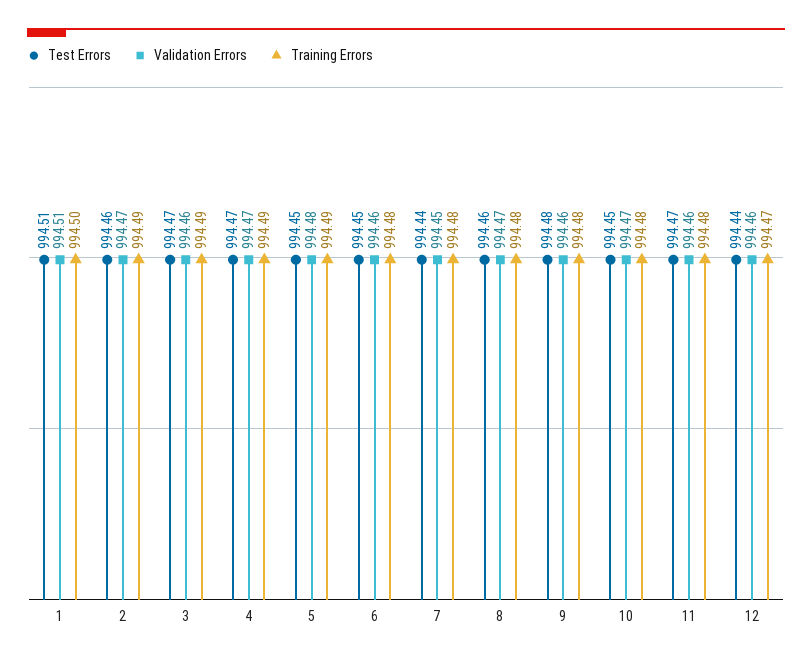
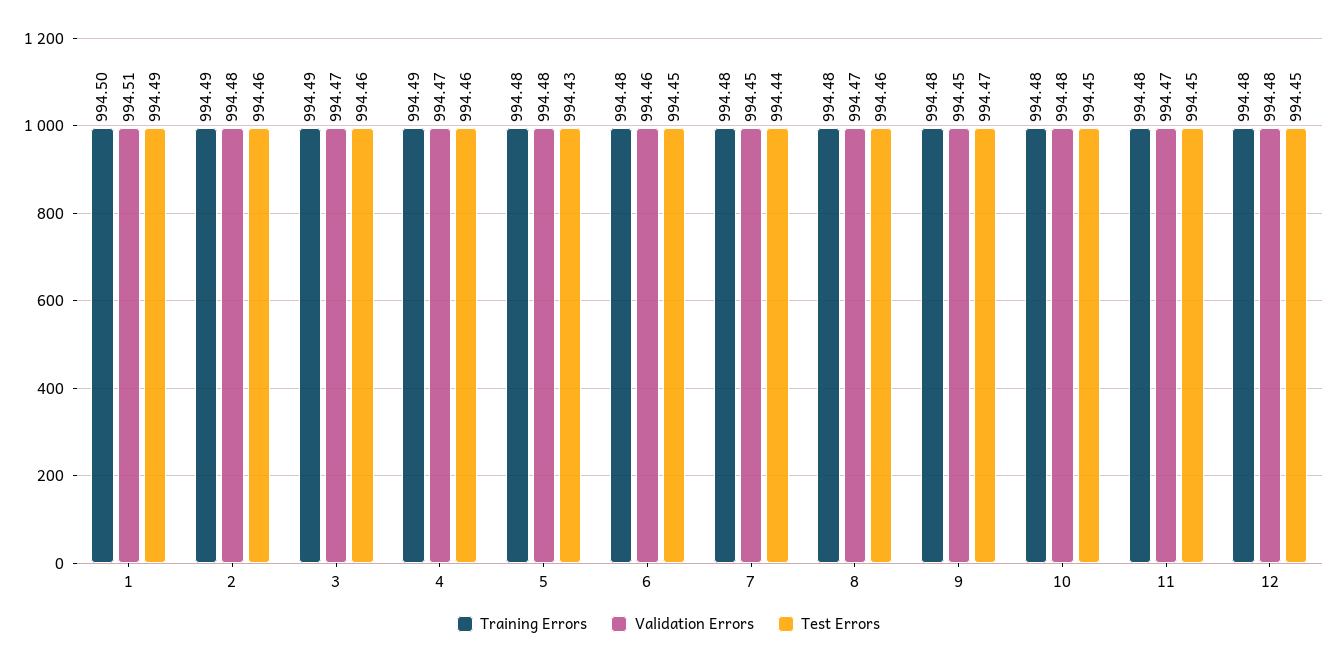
Test Errors, 1: 994.51 -> 994.49
Validation Errors, 2: 994.47 -> 994.48
Test Errors, 3: 994.47 -> 994.46
Validation Errors, 3: 994.46 -> 994.47
Test Errors, 4: 994.47 -> 994.46
Test Errors, 5: 994.45 -> 994.43
Training Errors, 5: 994.49 -> 994.48
Test Errors, 9: 994.48 -> 994.47
Validation Errors, 9: 994.46 -> 994.45
Validation Errors, 10: 994.47 -> 994.48
Test Errors, 11: 994.47 -> 994.45
Validation Errors, 11: 994.46 -> 994.47
Test Errors, 12: 994.44 -> 994.45
Validation Errors, 12: 994.46 -> 994.48
Training Errors, 12: 994.47 -> 994.48

